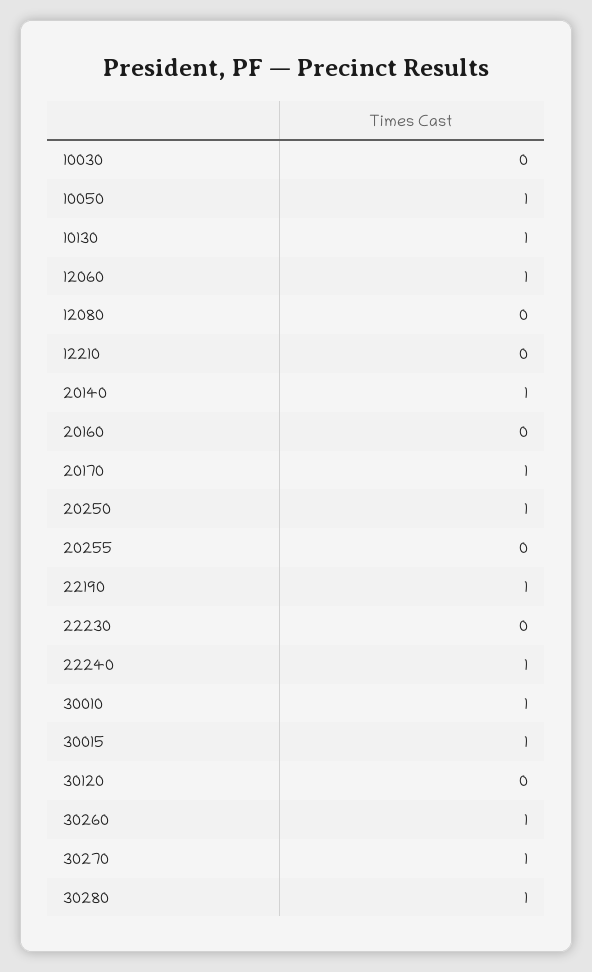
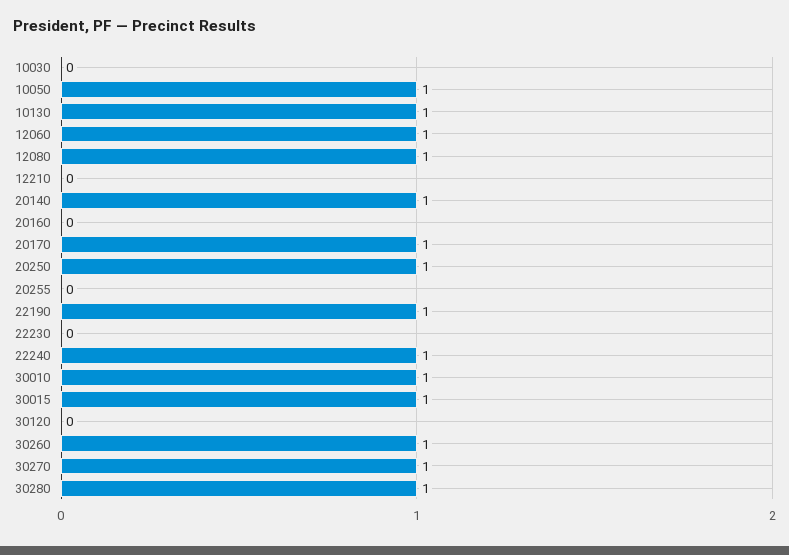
12080: 0 -> 1

